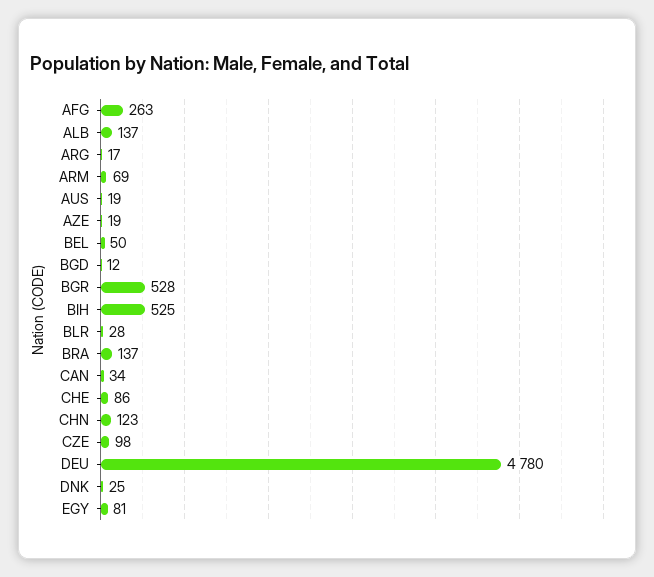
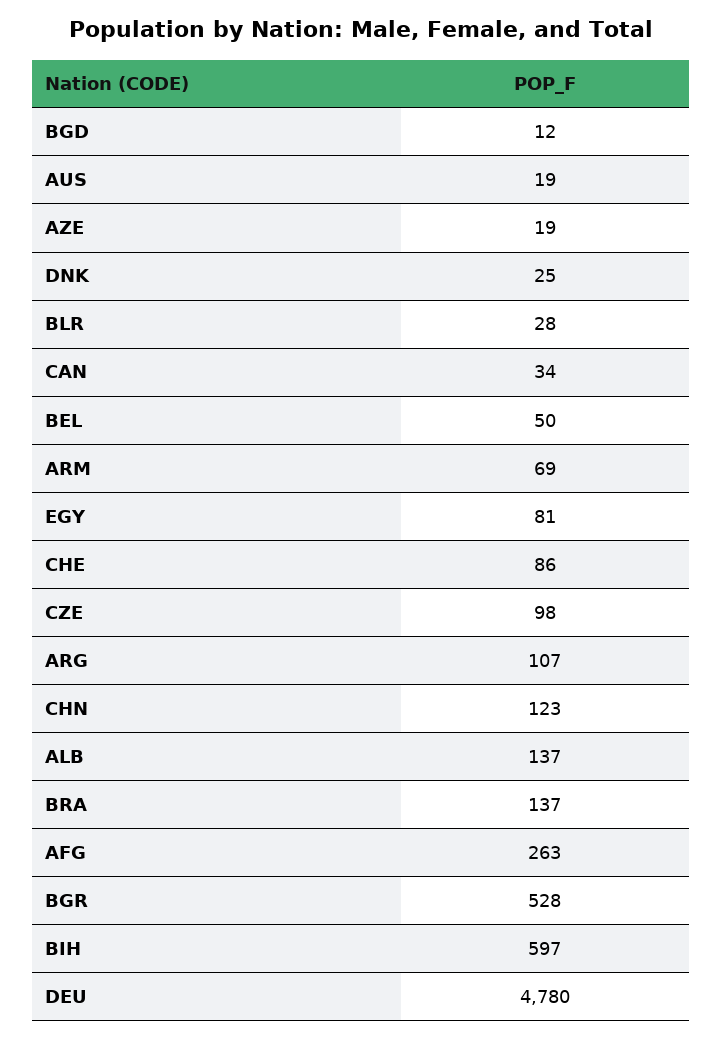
ARG: 17 -> 107
BIH: 525 -> 597

